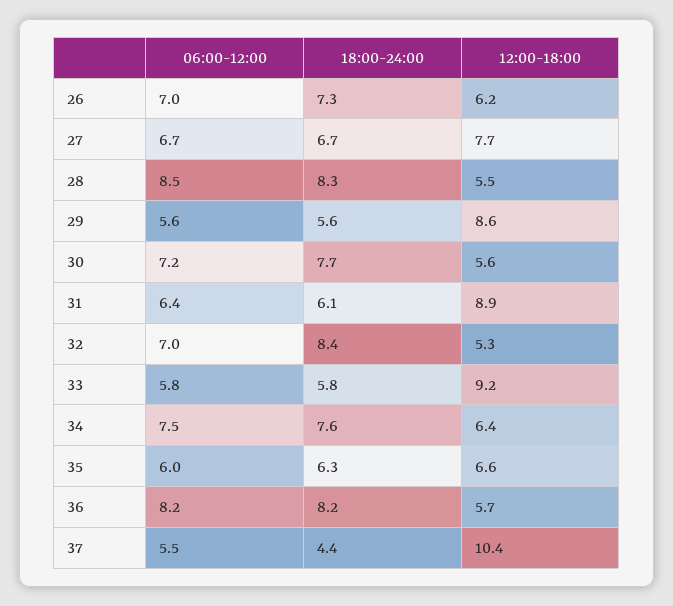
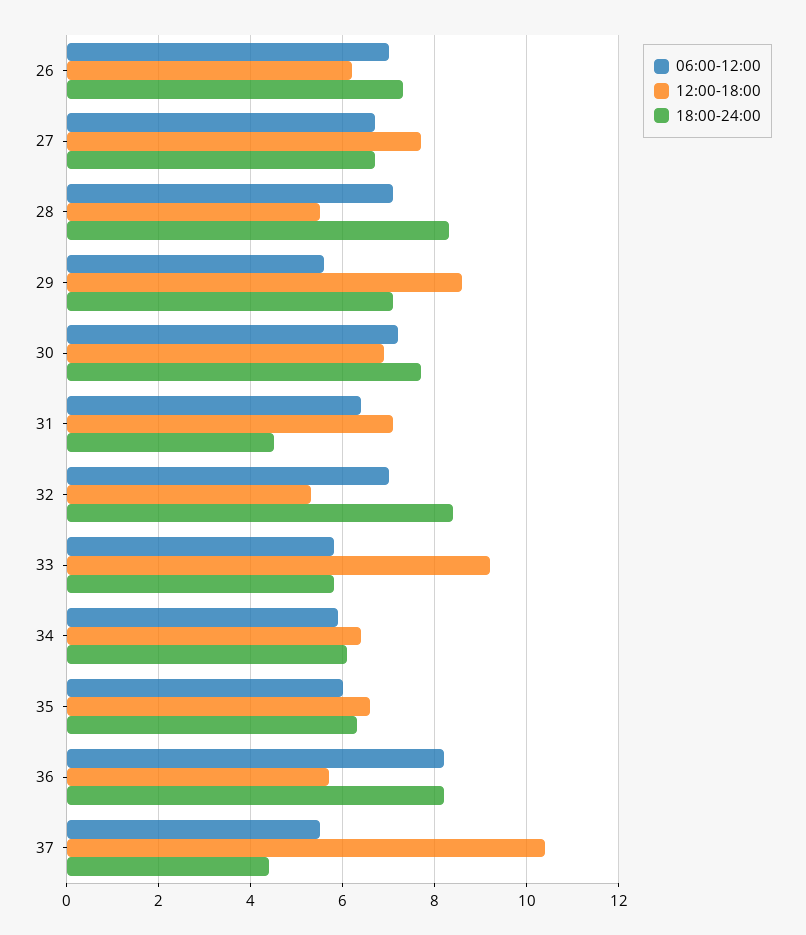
06:00-12:00, 28: 8.5 -> 7
18:00-24:00, 29: 5.6 -> 7
12:00-18:00, 30: 5.6 -> 7
18:00-24:00, 31: 6.1 -> 4.5
12:00-18:00, 31: 8.9 -> 7
06:00-12:00, 34: 7.5 -> 6
18:00-24:00, 34: 7.6 -> 6

